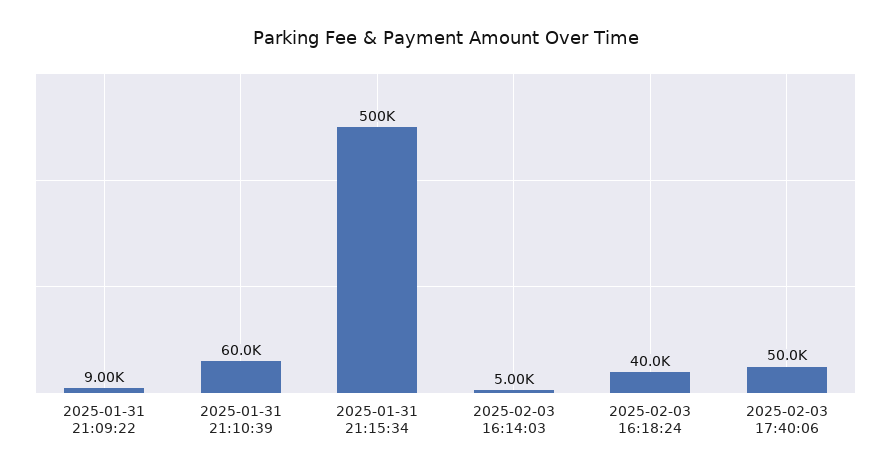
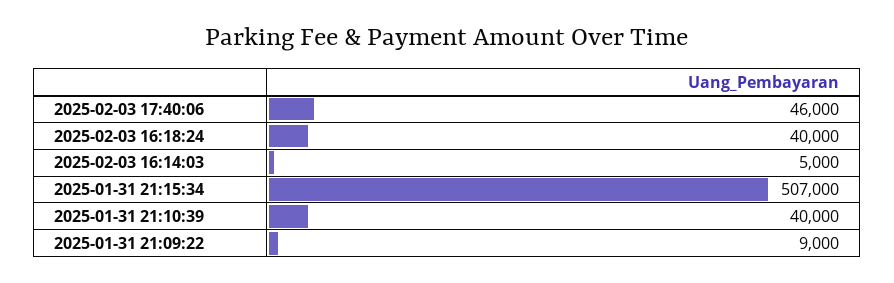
2025-01-31 21:10:39: 60000 -> 40000
2025-01-31 21:15:34: 500000 -> 507000
2025-02-03 17:40:06: 50000 -> 46000

